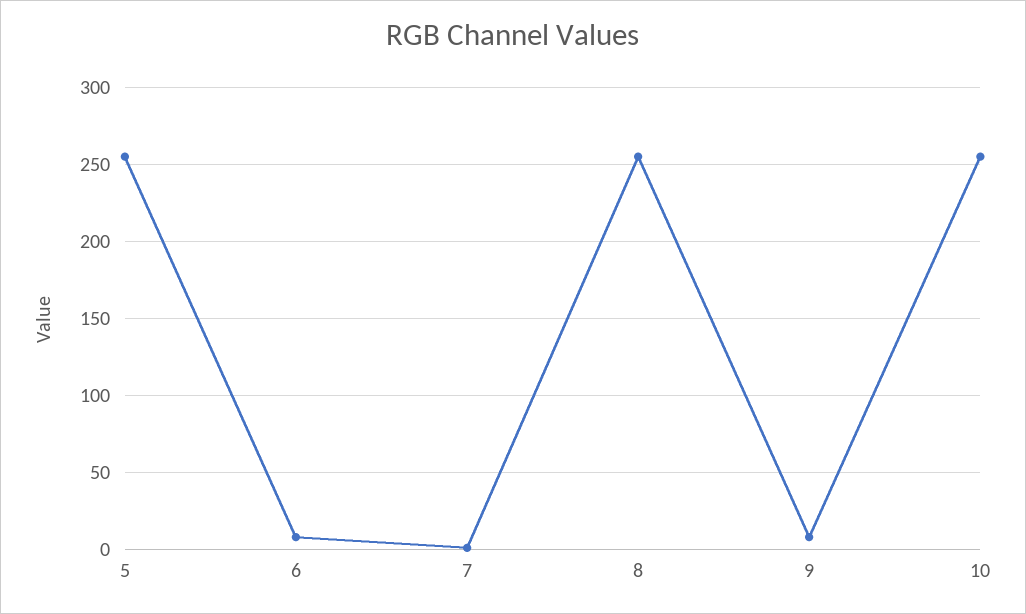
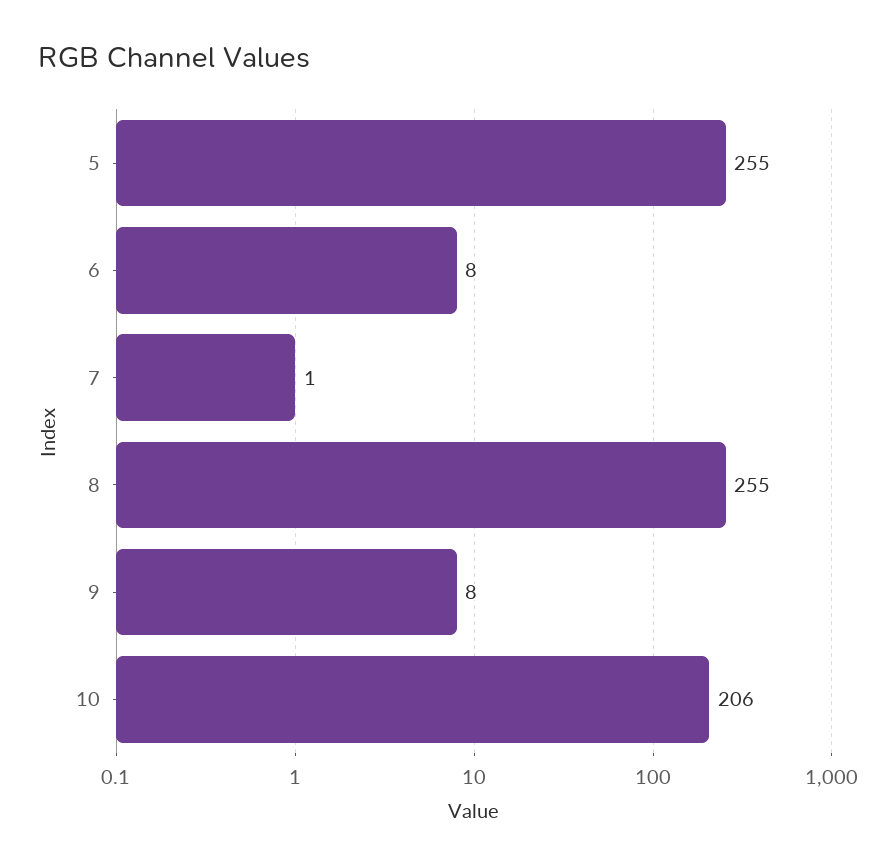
10: 255 -> 206

